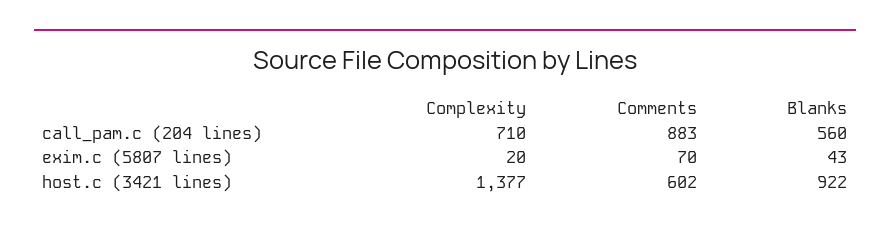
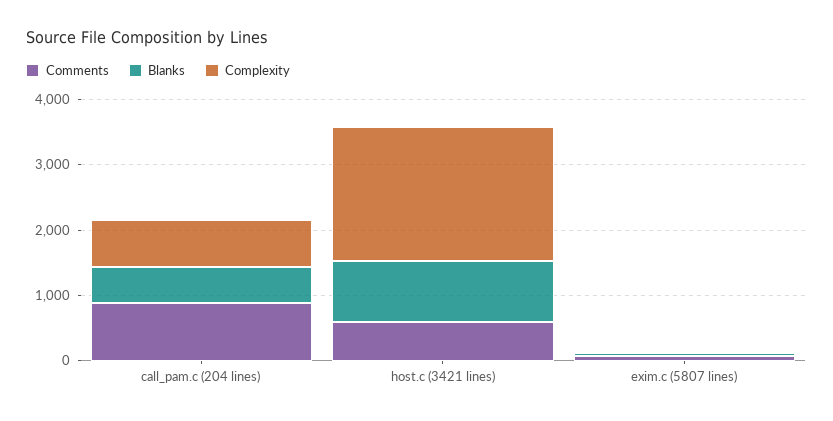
Complexity, host.c (3421 lines): 1377 -> 2000

